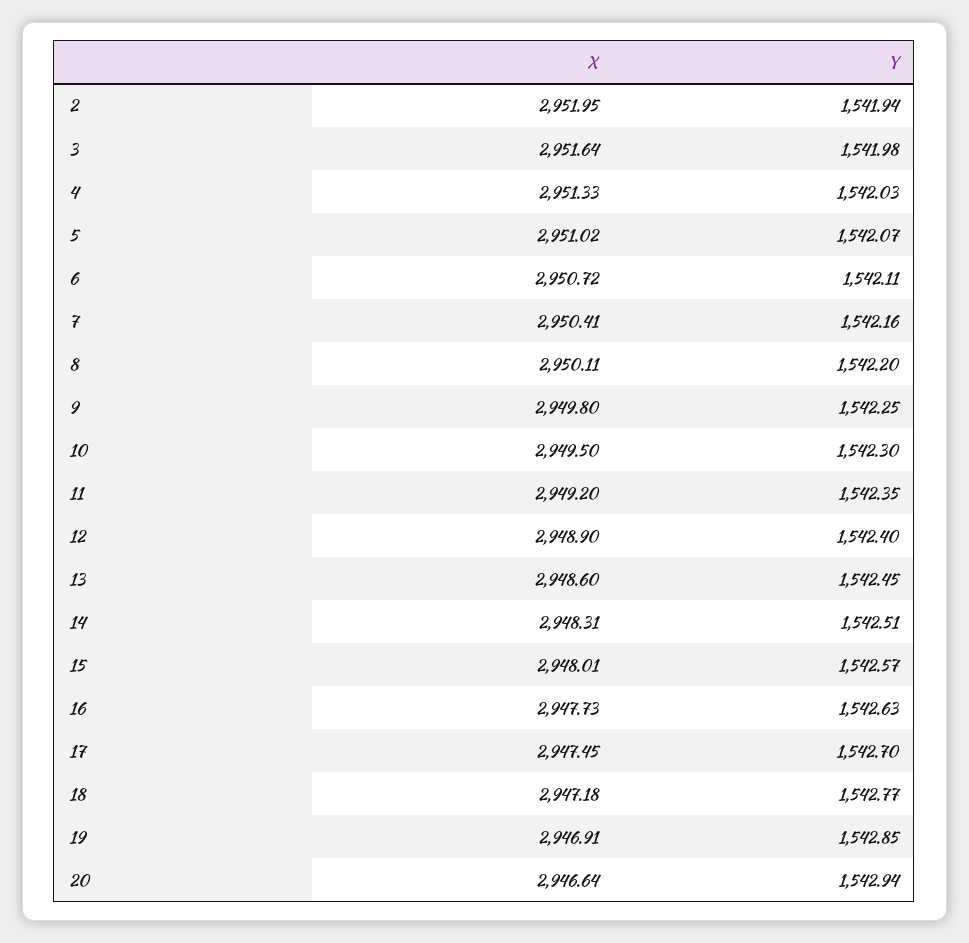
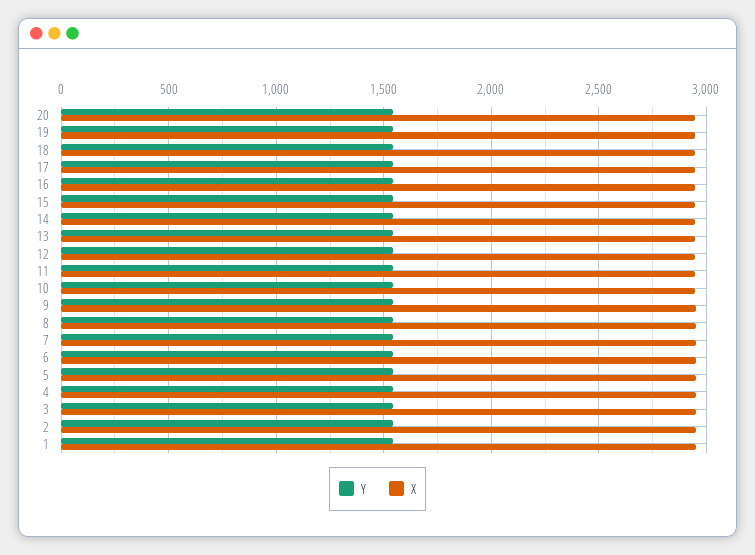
Y, 1: none -> 1550
X, 1: none -> 2950

